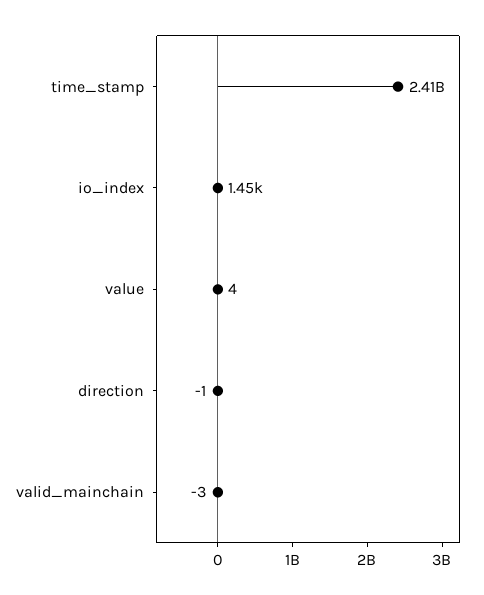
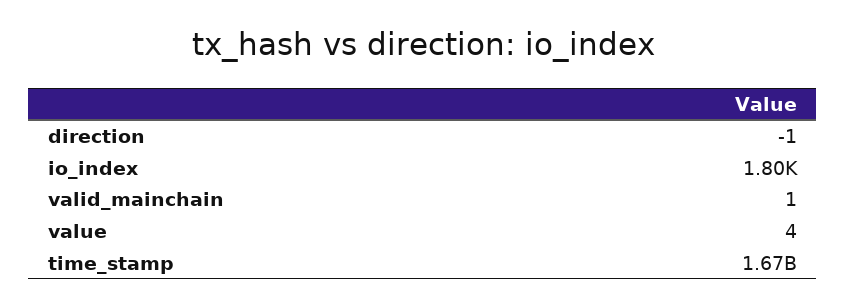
time_stamp: 2410000000 -> 1670000000
io_index: 1450 -> 1800
valid_mainchain: -3 -> 1

